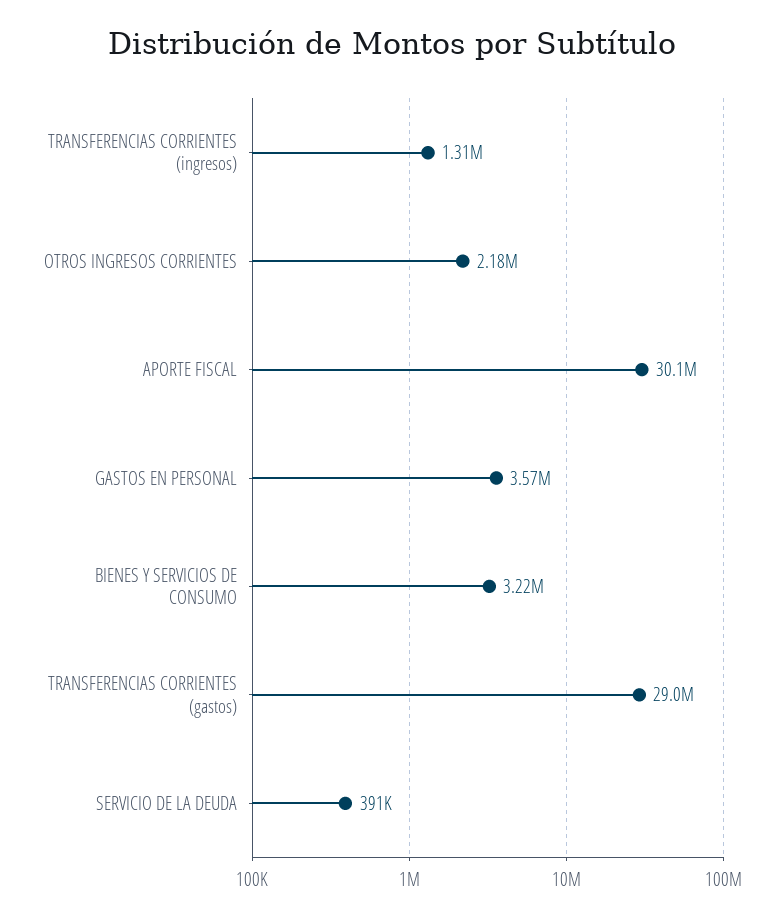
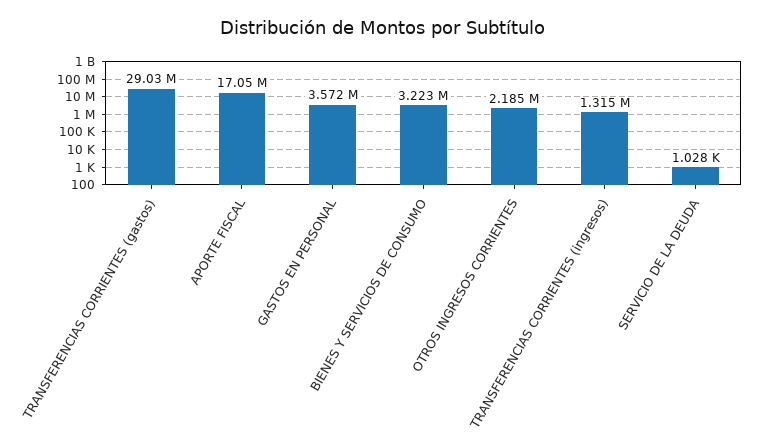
APORTE FISCAL: 30100000 -> 17050000
SERVICIO DE LA DEUDA: 391000 -> 1028

